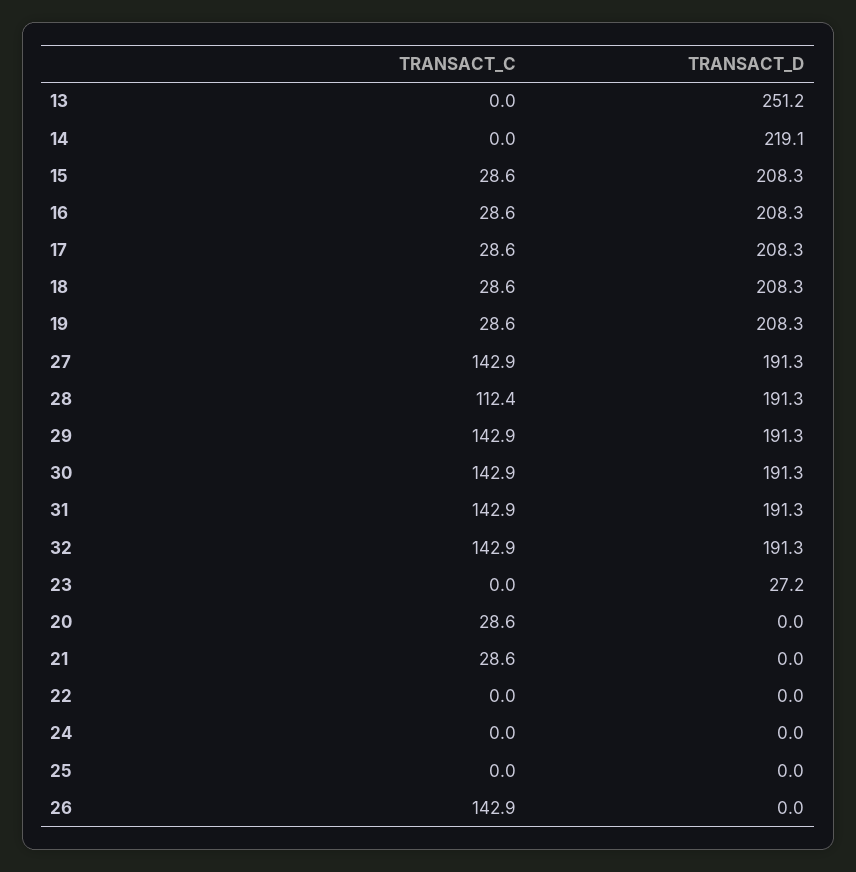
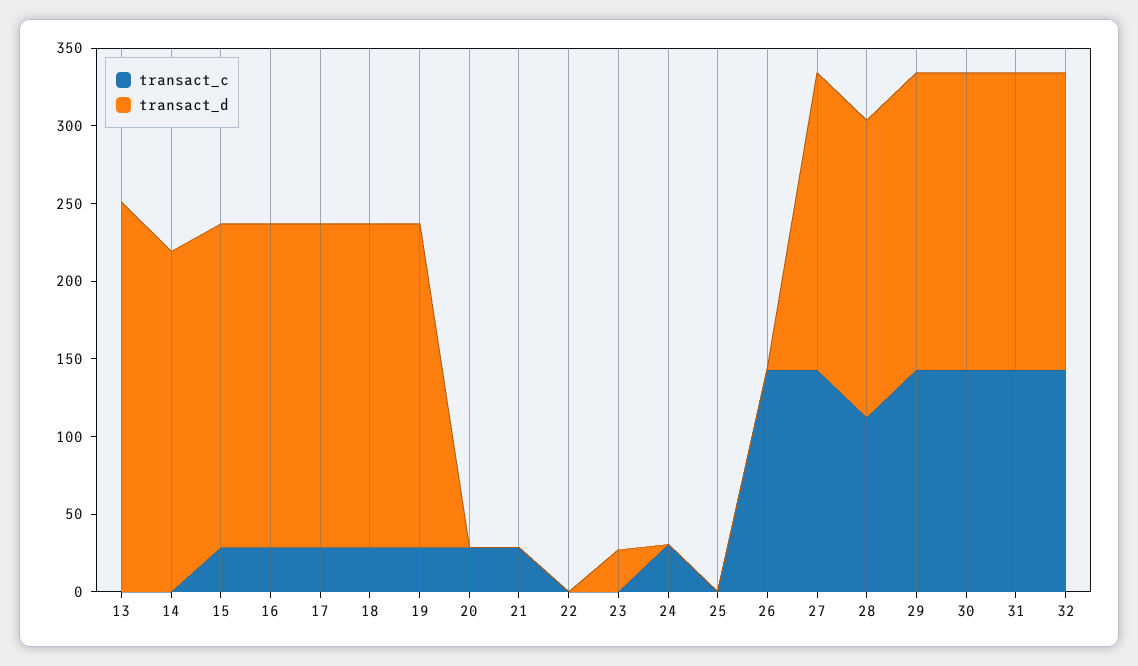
TRANSACT_C, 24: 0 -> 30

